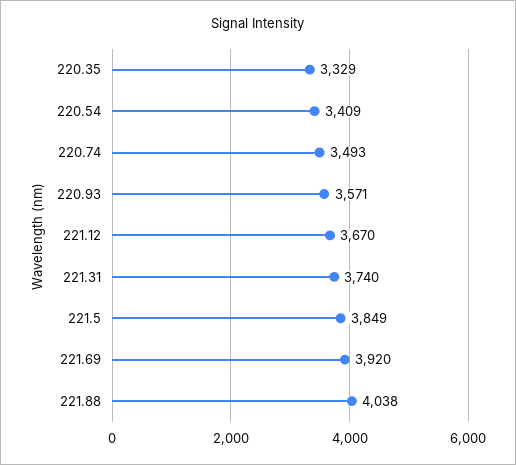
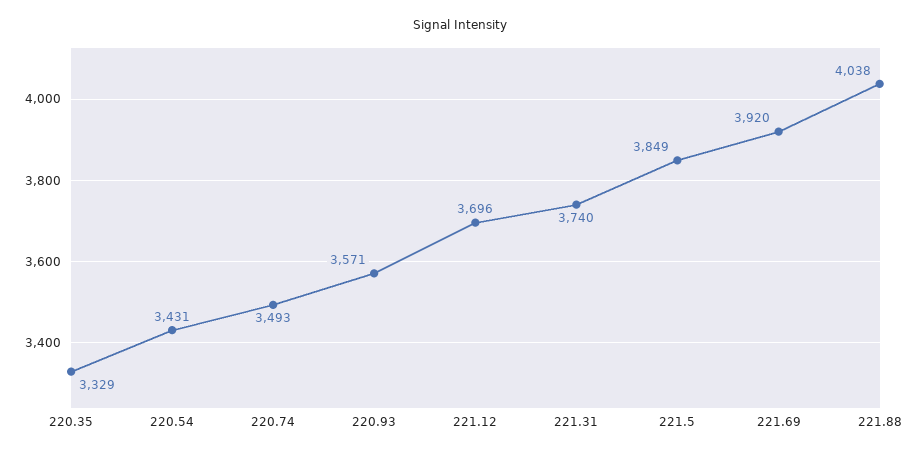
220.54: 3409 -> 3431
221.12: 3670 -> 3696

